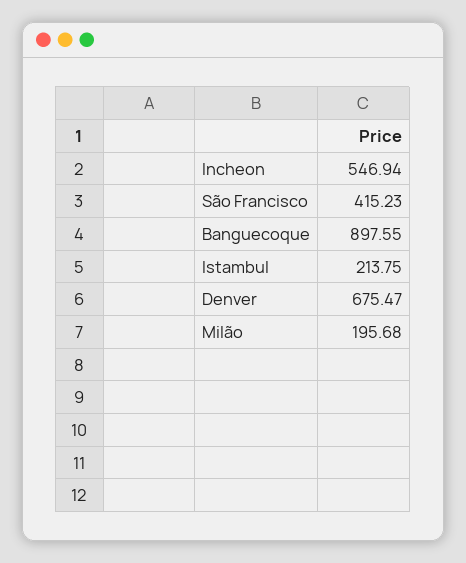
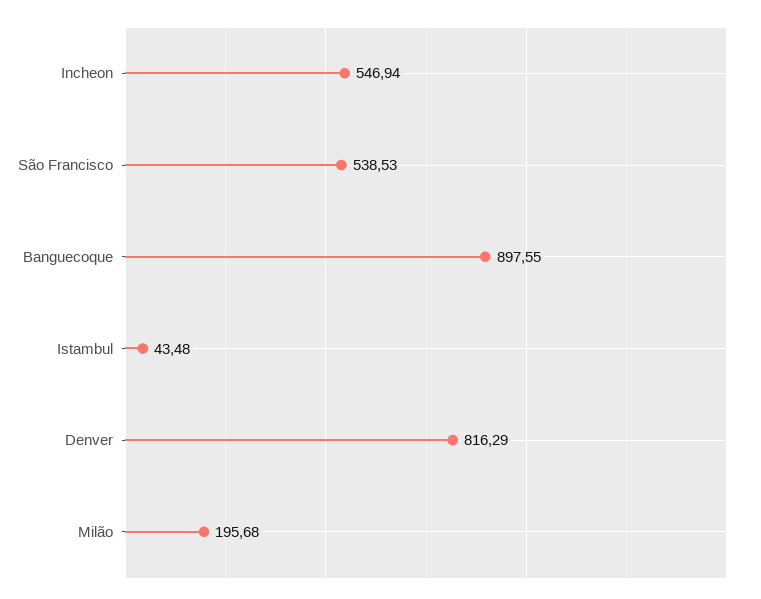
São Francisco: 415.23 -> 538.53
Istambul: 213.75 -> 43.48
Denver: 675.47 -> 816.29

